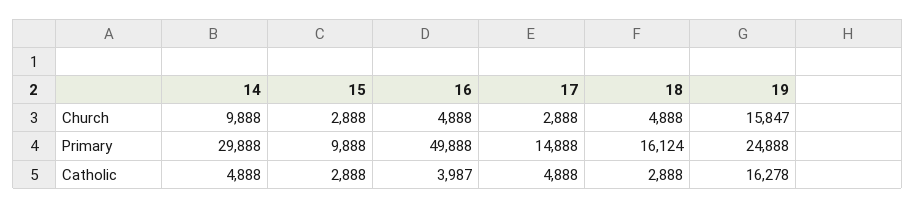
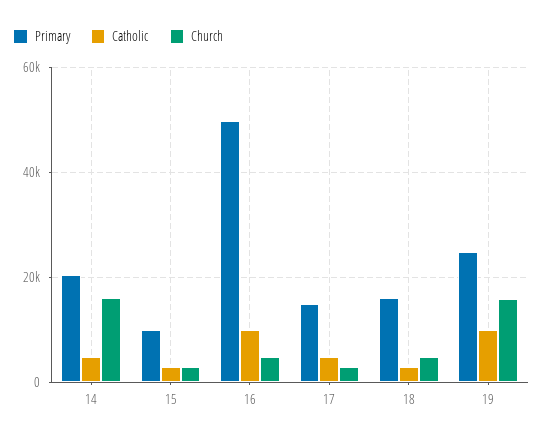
Church, 14: 9888 -> 16000
Primary, 14: 29888 -> 20000
Catholic, 16: 3987 -> 10000
Catholic, 19: 16278 -> 10000

